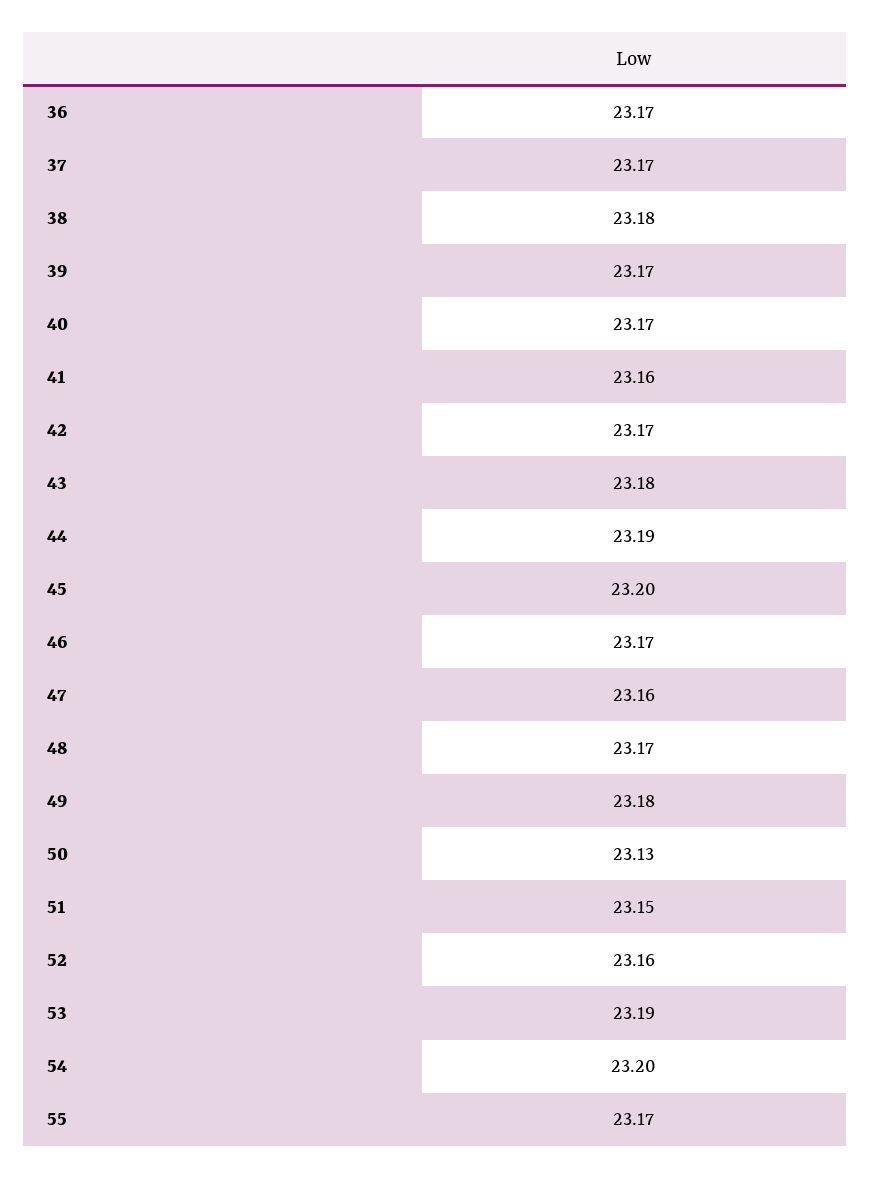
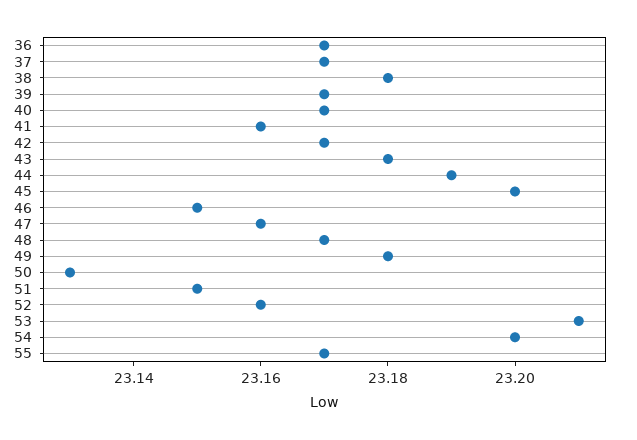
46: 23.17 -> 23.15
53: 23.19 -> 23.21

